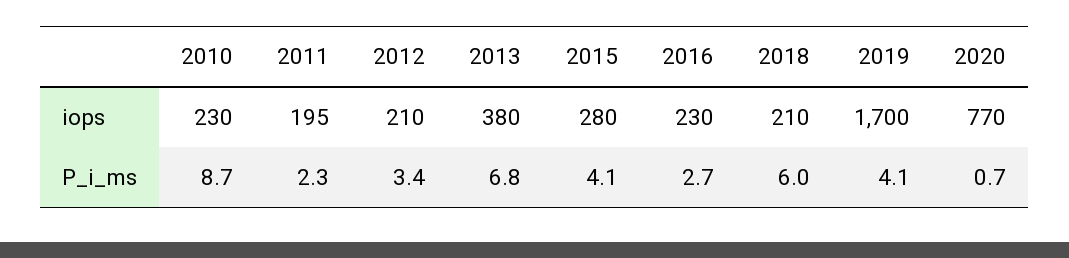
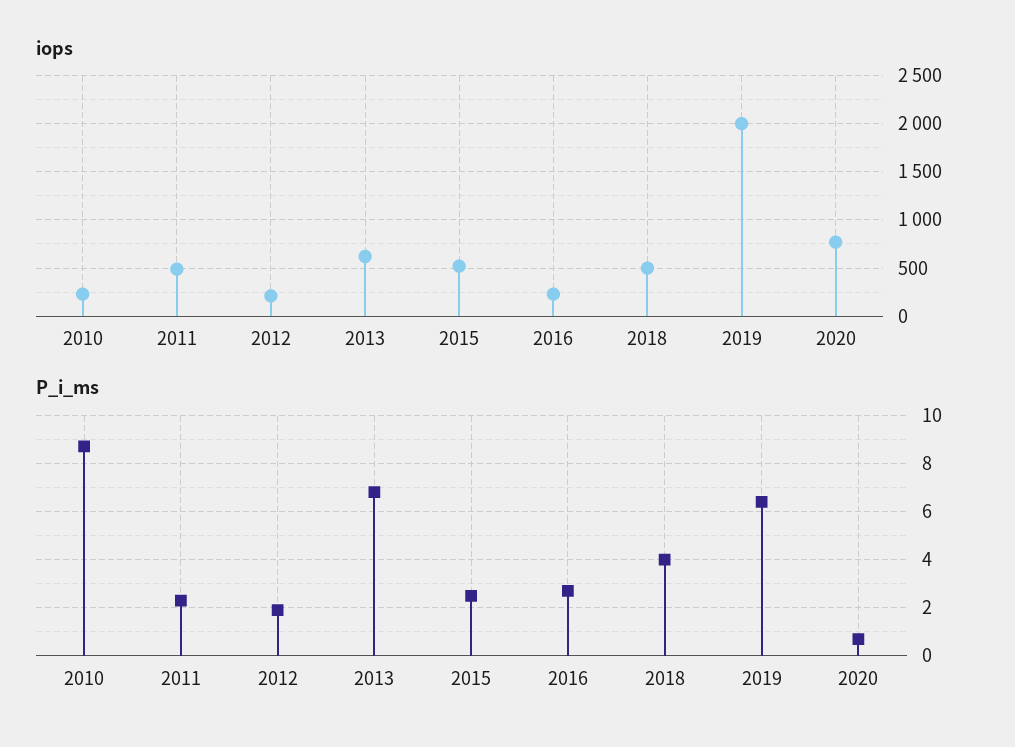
iops, 2011: 195 -> 500
iops, 2013: 380 -> 600
iops, 2015: 280 -> 500
iops, 2018: 210 -> 500
iops, 2019: 1700 -> 2000
P_i_ms, 2012: 3.4 -> 2
P_i_ms, 2015: 4.1 -> 2.5
P_i_ms, 2018: 6 -> 4
P_i_ms, 2019: 4.1 -> 6.5

